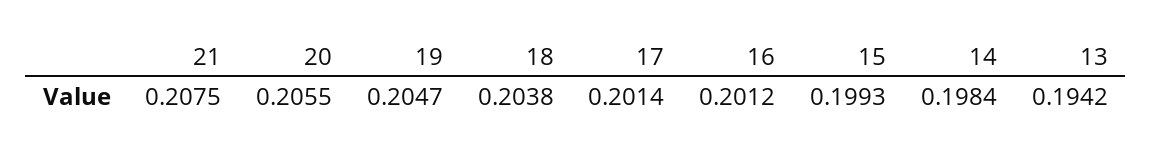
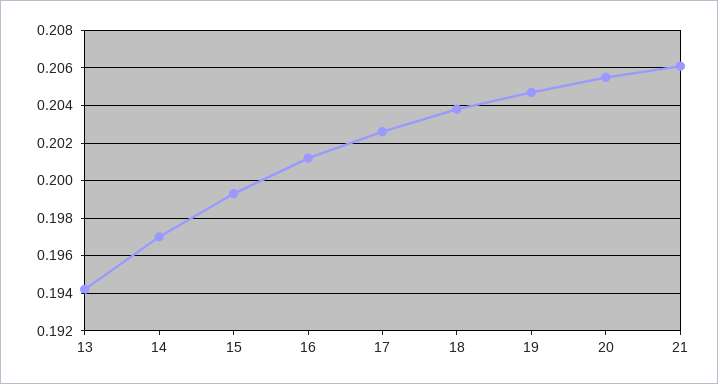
21: 0.2075 -> 0.206
17: 0.2014 -> 0.2025
14: 0.1984 -> 0.197

